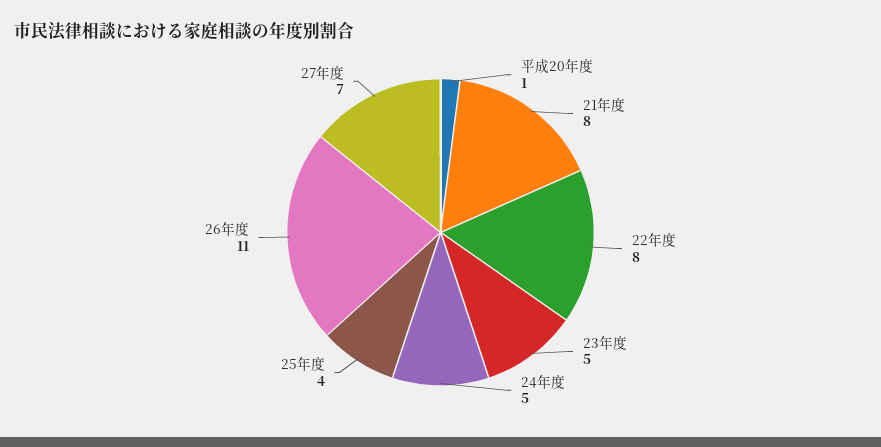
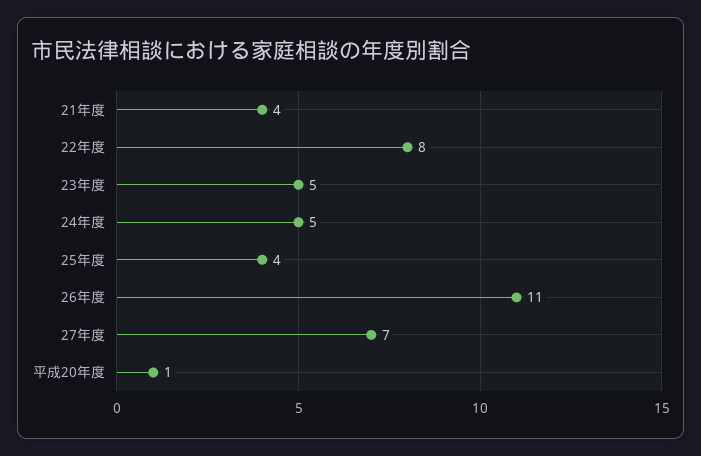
21年度: 8 -> 4

